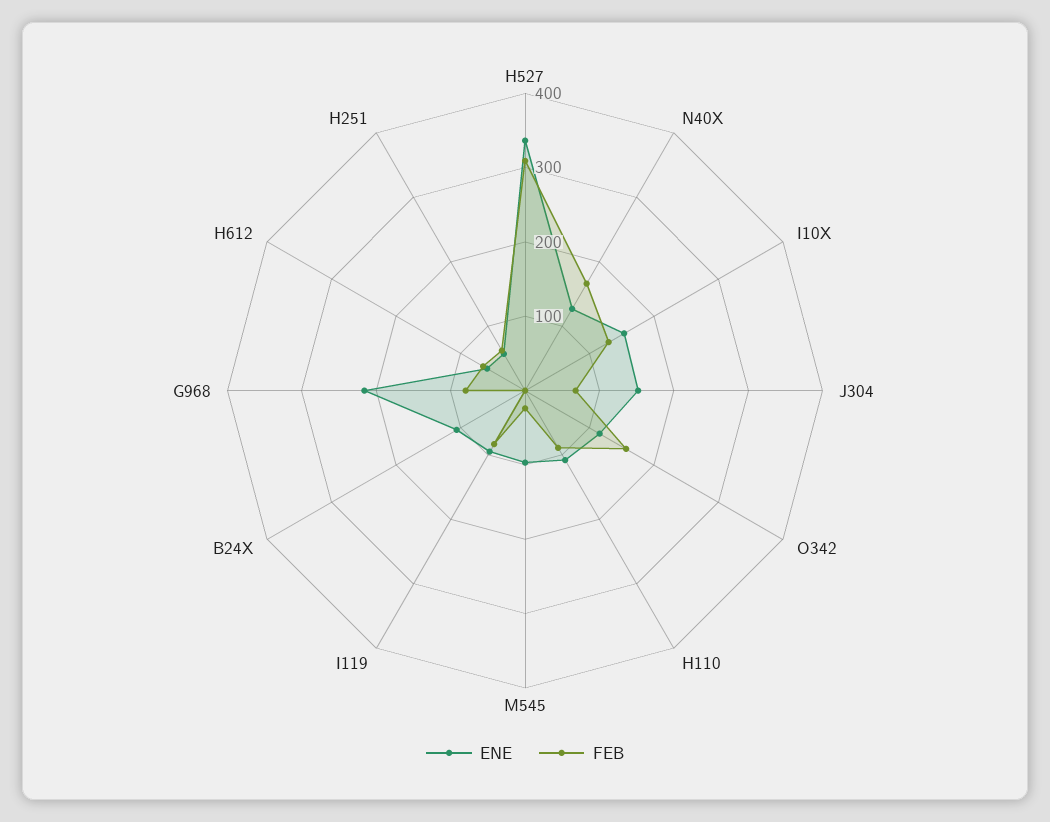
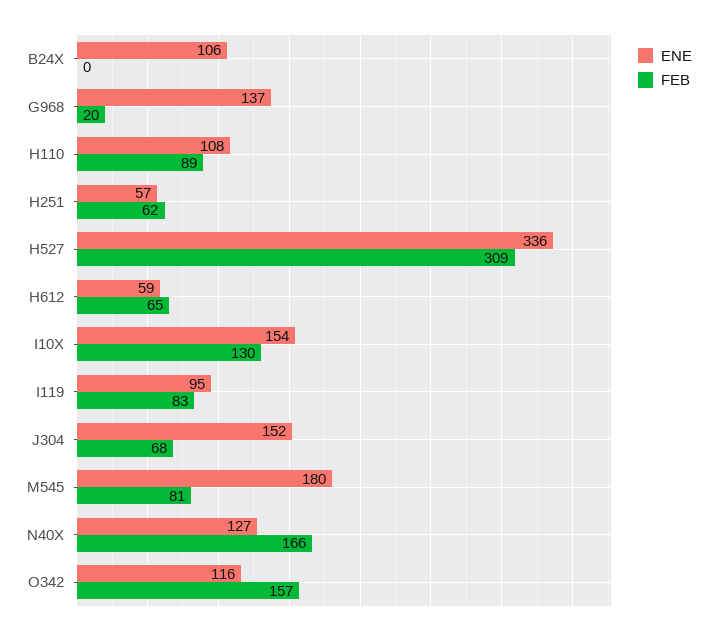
ENE, M545: 100 -> 180
FEB, M545: 20 -> 81
ENE, G968: 220 -> 137
FEB, G968: 80 -> 20

